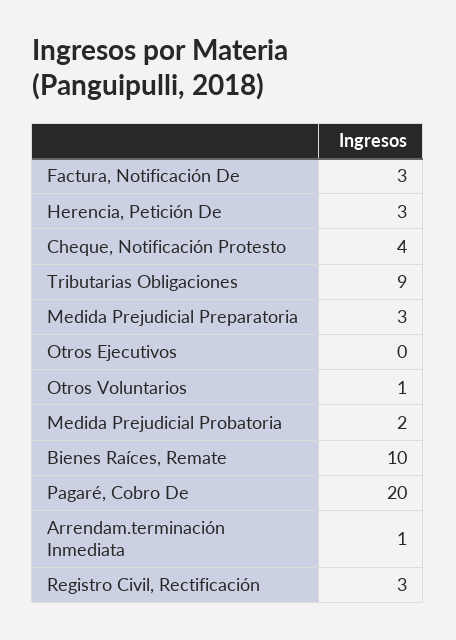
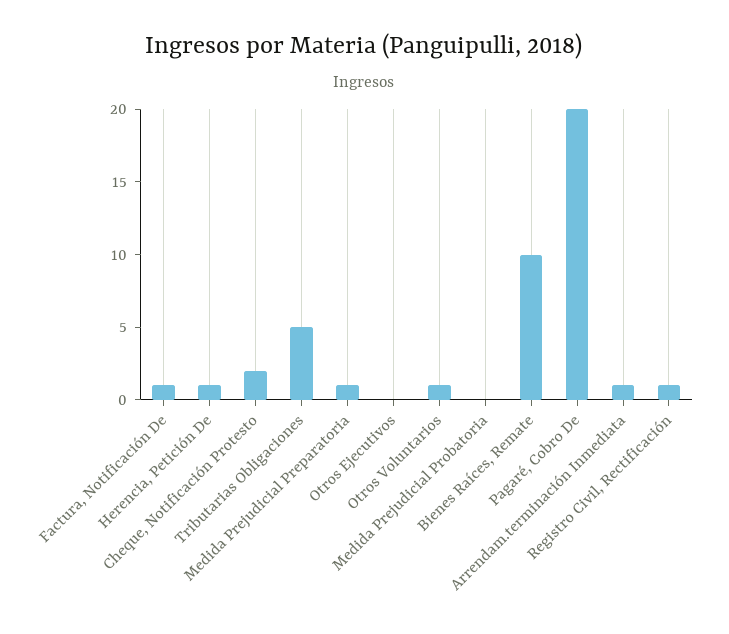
Factura, Notificación De: 3 -> 1
Herencia, Petición De: 3 -> 1
Cheque, Notificación Protesto: 4 -> 2
Tributarias Obligaciones: 9 -> 5
Medida Prejudicial Preparatoria: 3 -> 1
Medida Prejudicial Probatoria: 2 -> 0
Registro Civil, Rectificación: 3 -> 1

